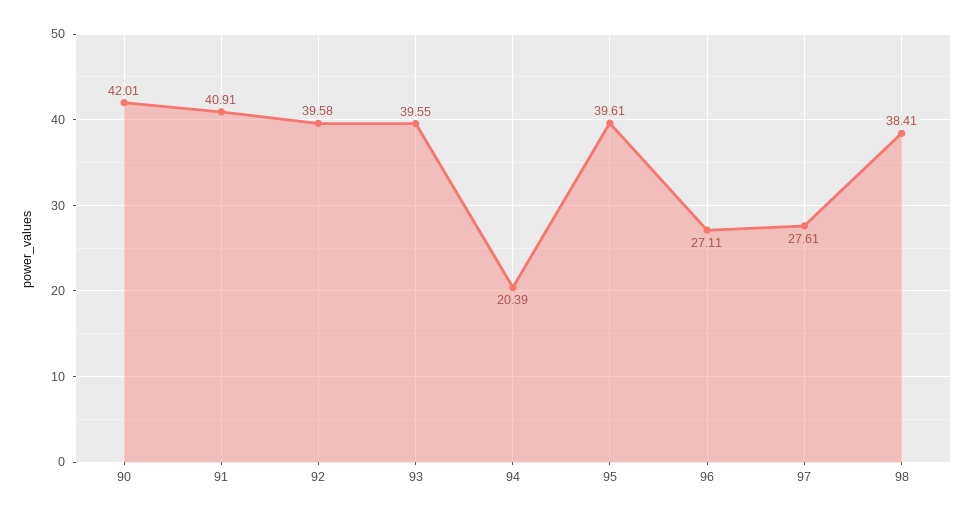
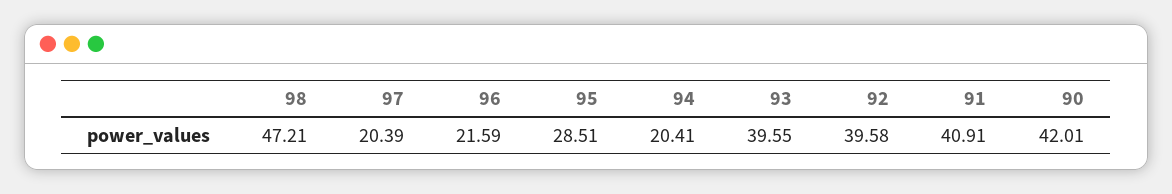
94: 20.39 -> 20.41
95: 39.61 -> 28.51
96: 27.11 -> 21.59
97: 27.61 -> 20.39
98: 38.41 -> 47.21

